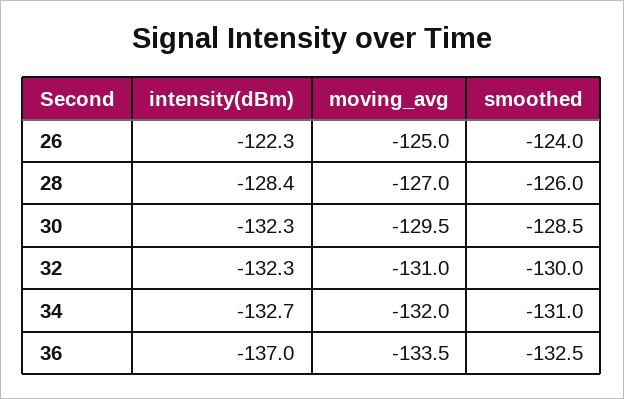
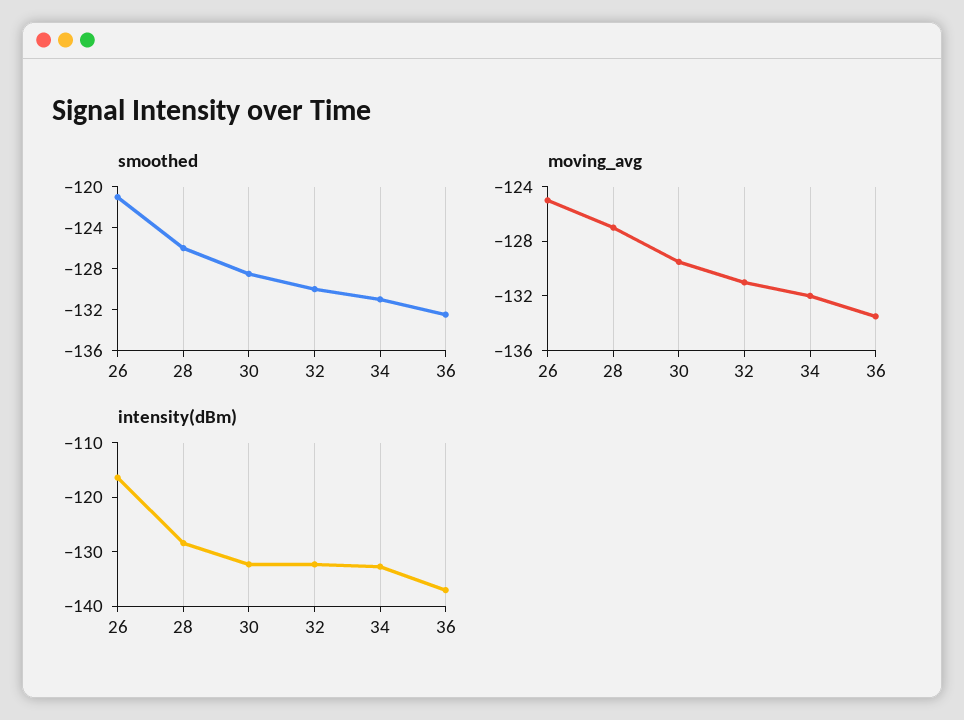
intensity(dBm), 26: -122.3 -> -116
smoothed, 26: -124 -> -121

